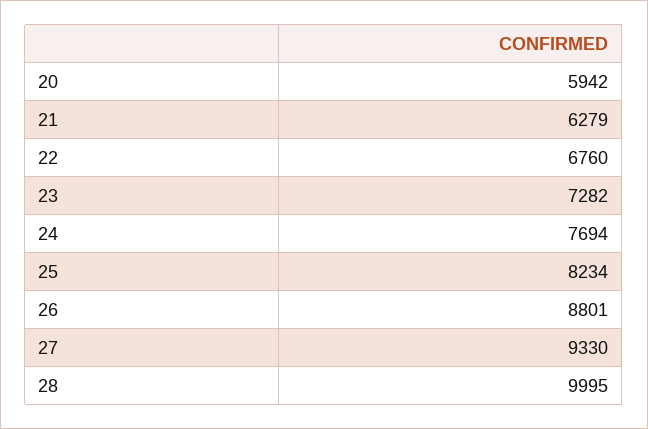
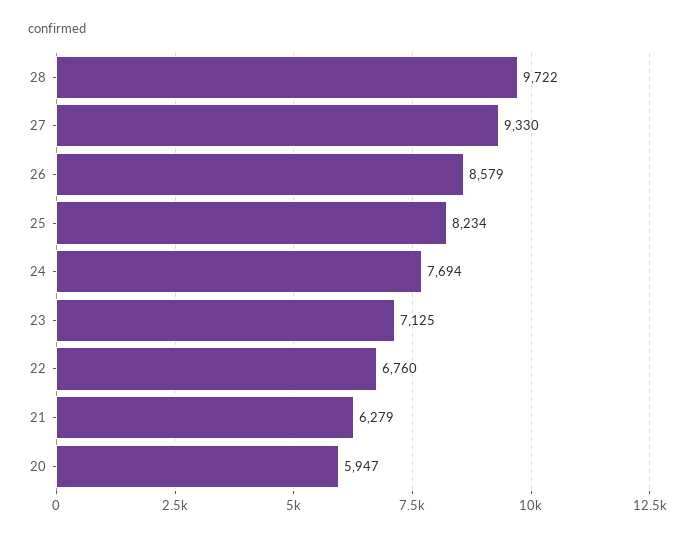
20: 5942 -> 5947
23: 7282 -> 7125
26: 8801 -> 8579
28: 9995 -> 9722

